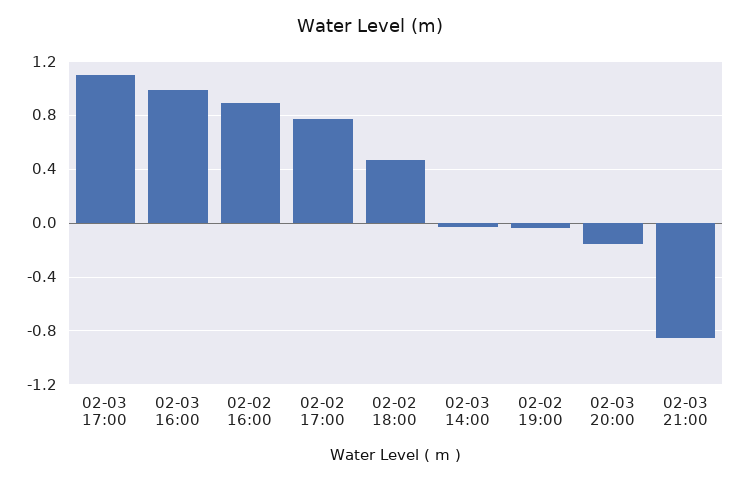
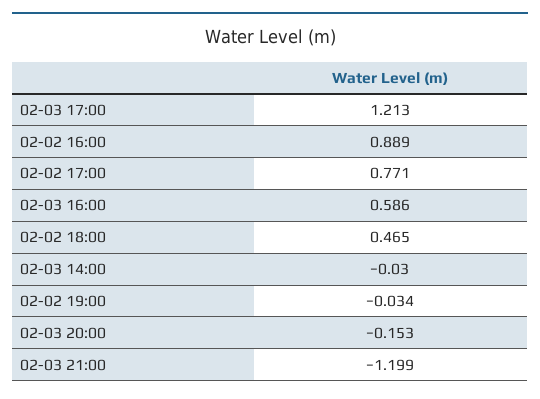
02-03 17:00: 1.1 -> 1.213
02-03 16:00: 1 -> 0.586
02-03 21:00: -0.85 -> -1.199

